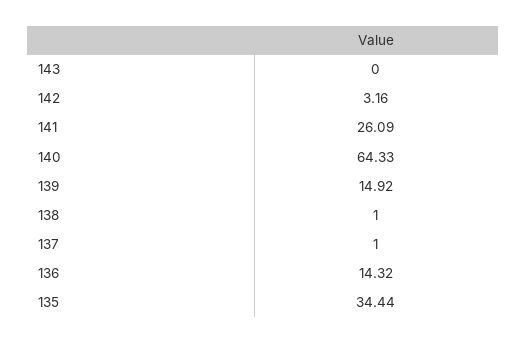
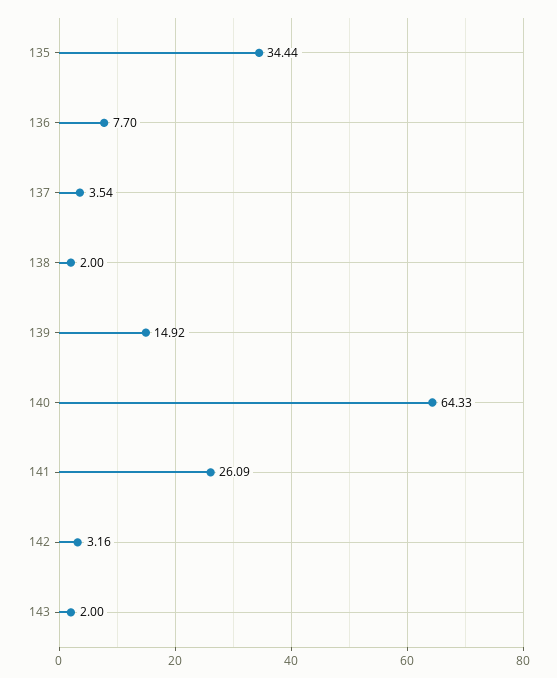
143: 0 -> 2
138: 1 -> 2
137: 1 -> 3.54
136: 14.32 -> 7.7

